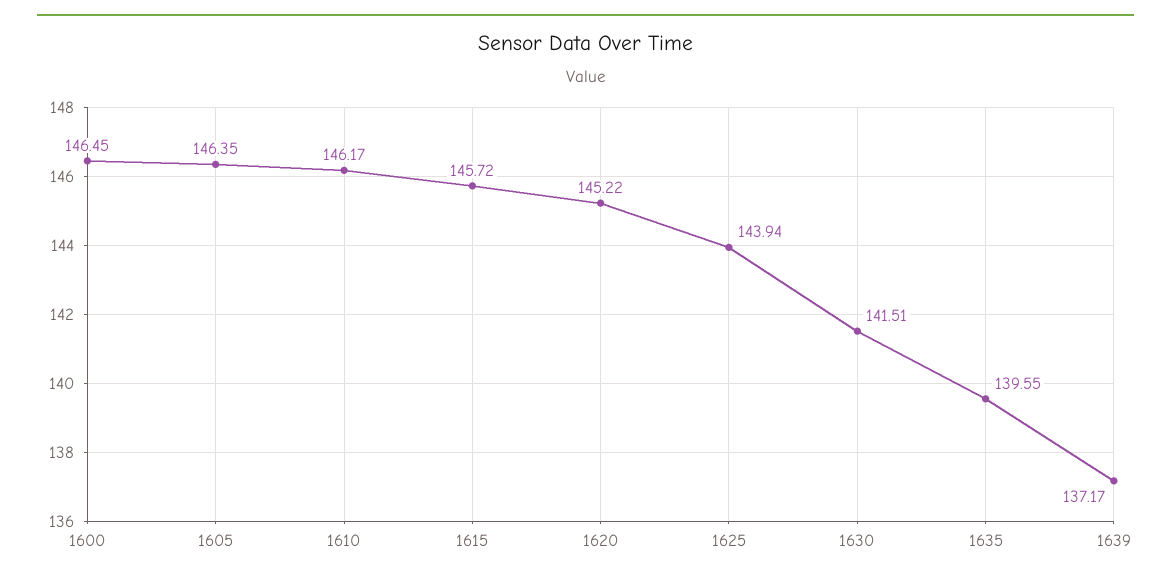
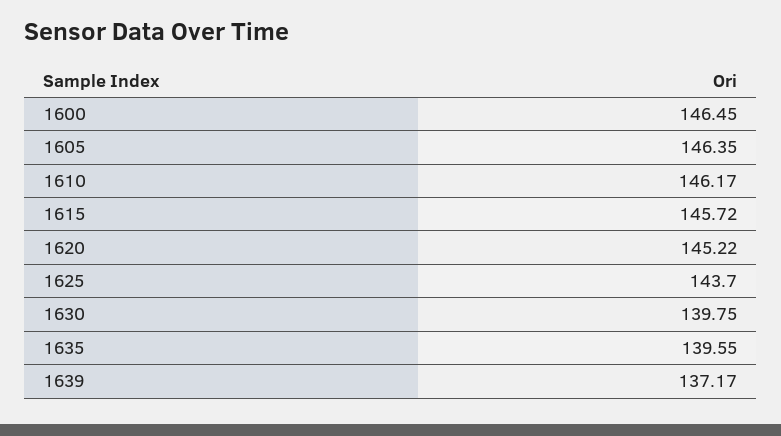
1625: 143.94 -> 143.7
1630: 141.51 -> 139.75

